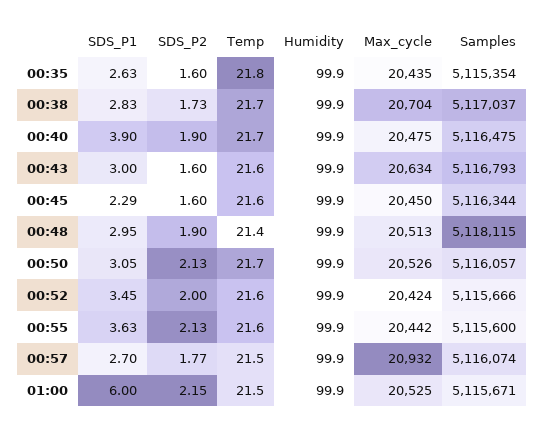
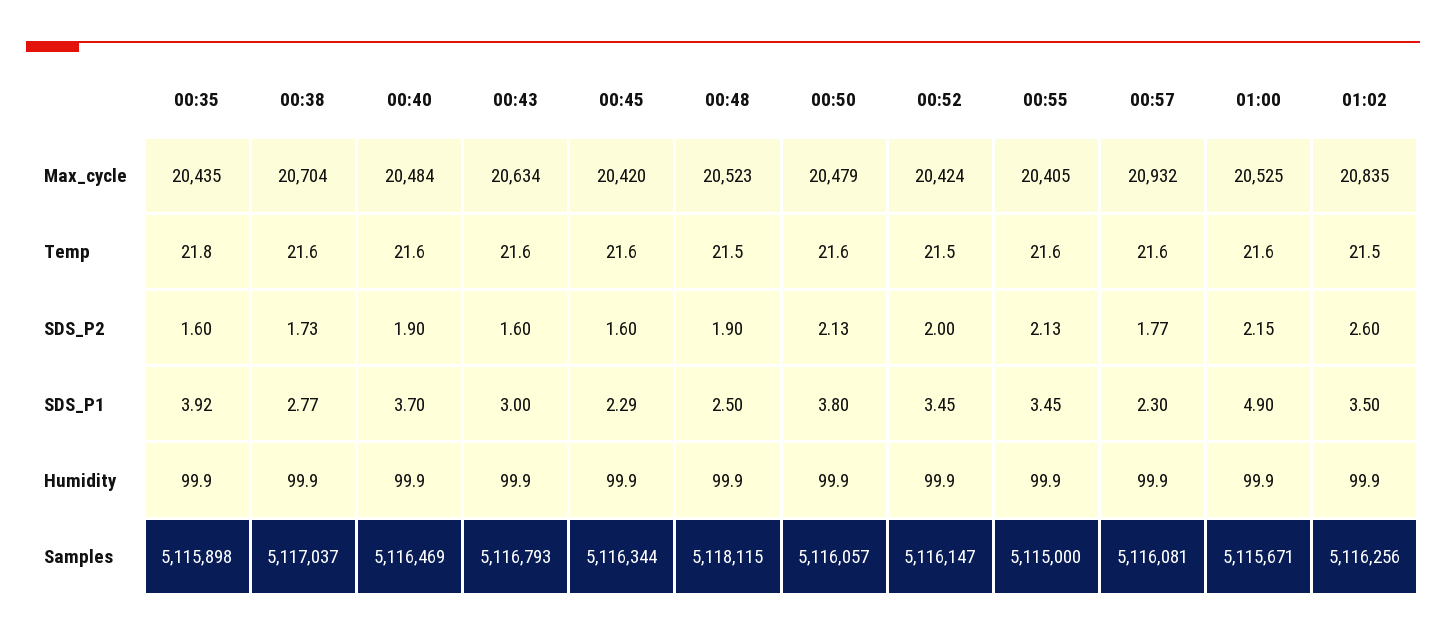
SDS_P1, 00:35: 2.63 -> 3.92
Samples, 00:35: 5115354 -> 5115898
SDS_P1, 00:38: 2.83 -> 2.77
Temp, 00:38: 21.7 -> 21.6
SDS_P1, 00:40: 3.9 -> 3.7
Temp, 00:40: 21.7 -> 21.6
Max_cycle, 00:40: 20475 -> 20484
Samples, 00:40: 5116475 -> 5116469
Max_cycle, 00:45: 20450 -> 20420
SDS_P1, 00:48: 2.95 -> 2.5
Temp, 00:48: 21.4 -> 21.5
Max_cycle, 00:48: 20513 -> 20523
SDS_P1, 00:50: 3.05 -> 3.8
Temp, 00:50: 21.7 -> 21.6
Max_cycle, 00:50: 20526 -> 20479
Temp, 00:52: 21.6 -> 21.5
Samples, 00:52: 5115666 -> 5116147
SDS_P1, 00:55: 3.63 -> 3.45
Max_cycle, 00:55: 20442 -> 20405
Samples, 00:55: 5115600 -> 5115000
SDS_P1, 00:57: 2.7 -> 2.3
Temp, 00:57: 21.5 -> 21.6
Samples, 00:57: 5116074 -> 5116081
SDS_P1, 01:00: 6 -> 4.9
Temp, 01:00: 21.5 -> 21.6
Max_cycle, 01:02: none -> 20835
Temp, 01:02: none -> 21.5
SDS_P2, 01:02: none -> 2.6
SDS_P1, 01:02: none -> 3.5
Humidity, 01:02: none -> 99.9
Samples, 01:02: none -> 5116256

